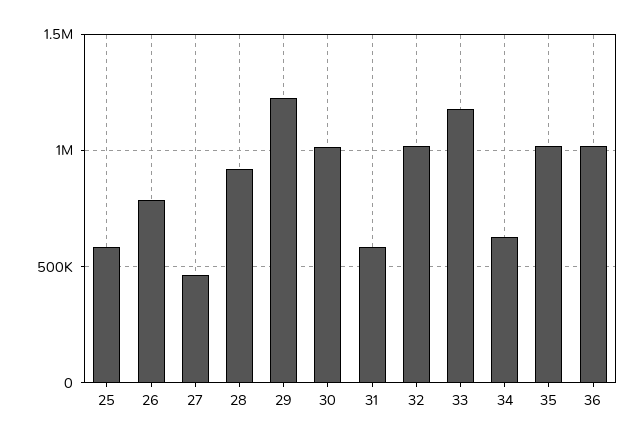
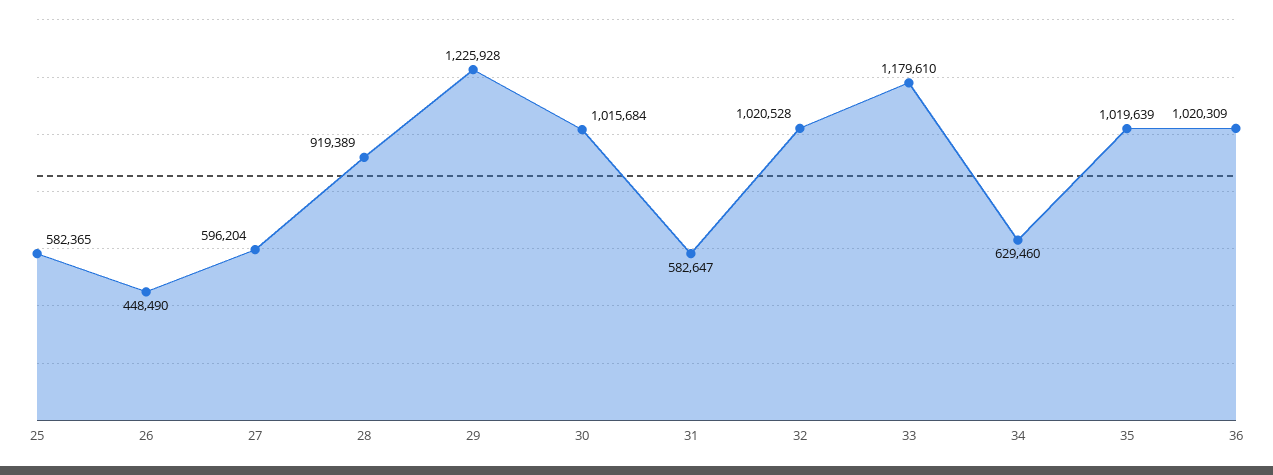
26: 800000 -> 448490
27: 450000 -> 596204

